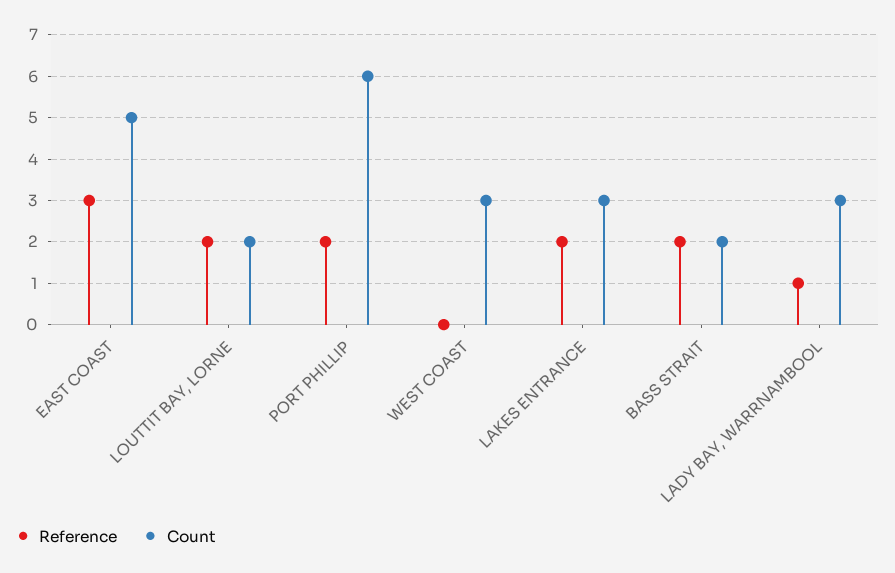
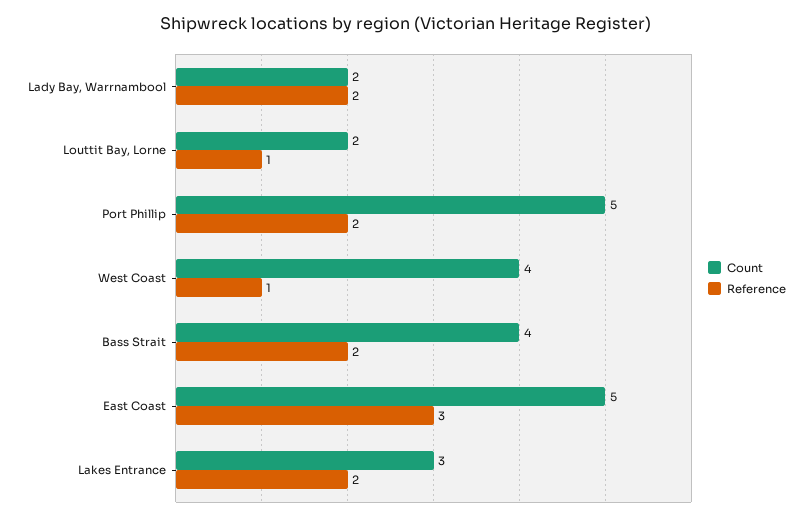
Reference, LOUTTIT BAY, LORNE: 2 -> 1
Count, PORT PHILLIP: 6 -> 5
Reference, WEST COAST: 0 -> 1
Count, WEST COAST: 3 -> 4
Count, BASS STRAIT: 2 -> 4
Reference, LADY BAY, WARRNAMBOOL: 1 -> 2
Count, LADY BAY, WARRNAMBOOL: 3 -> 2

